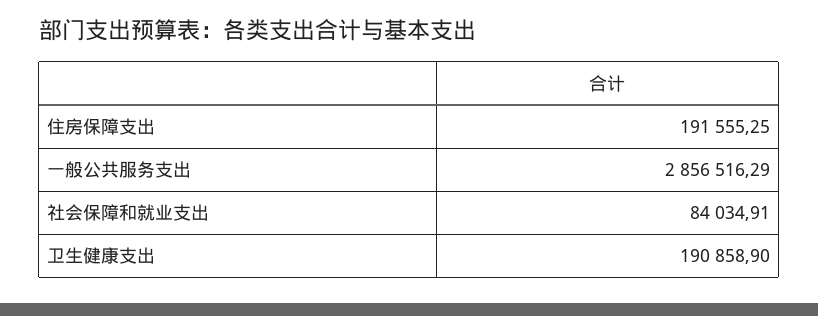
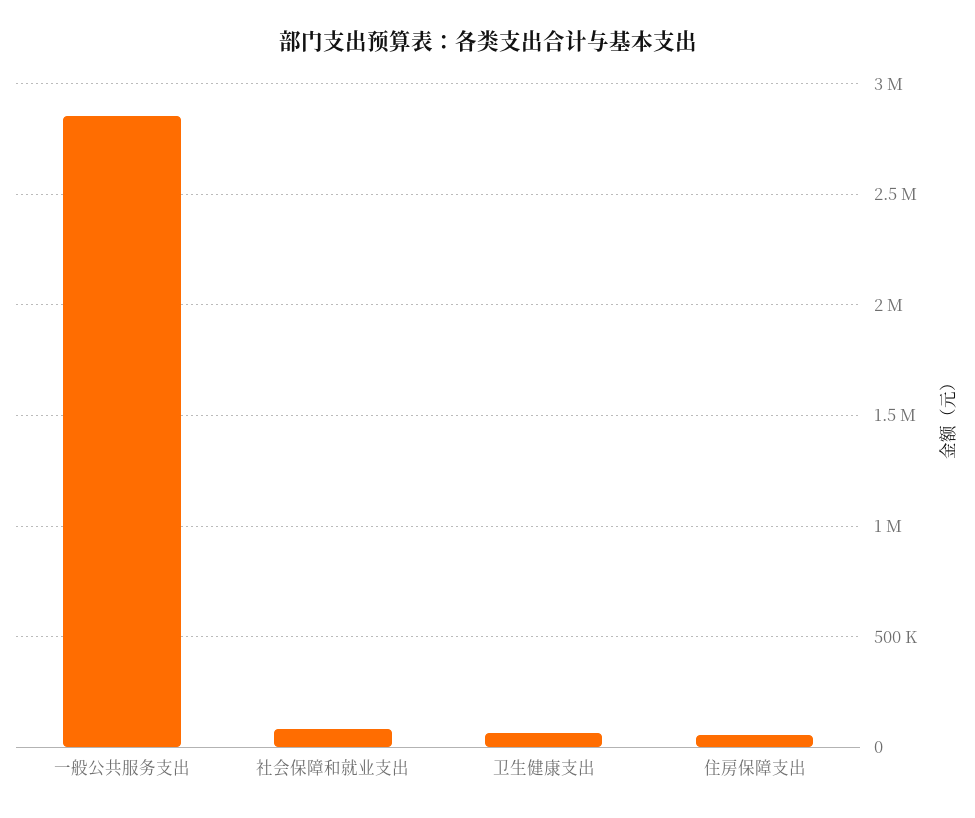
住房保障支出: 191555.25 -> 50000
卫生健康支出: 190858.9 -> 50000

